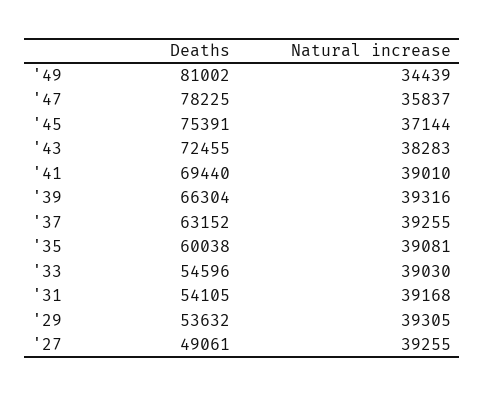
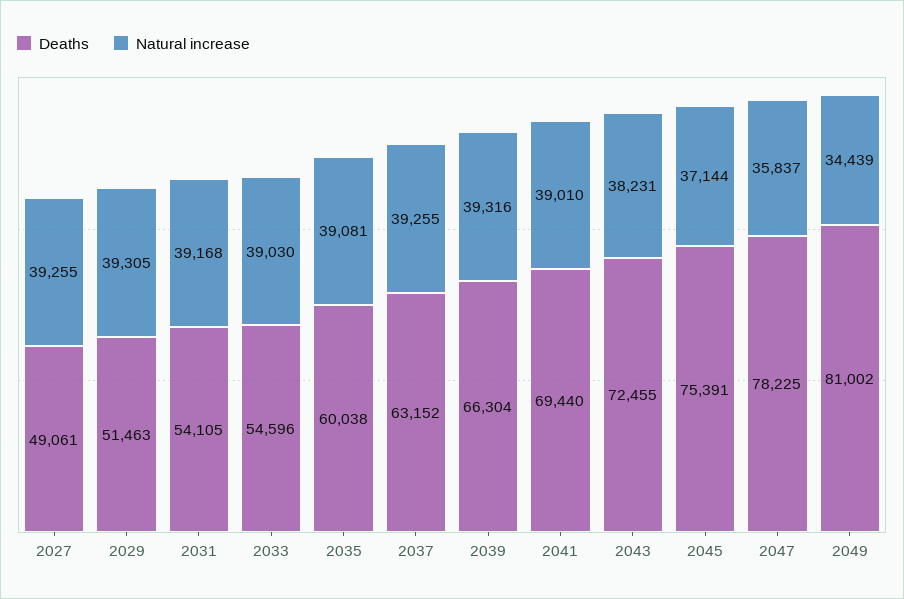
Natural increase, '43: 38283 -> 38231
Deaths, '29: 53632 -> 51463

